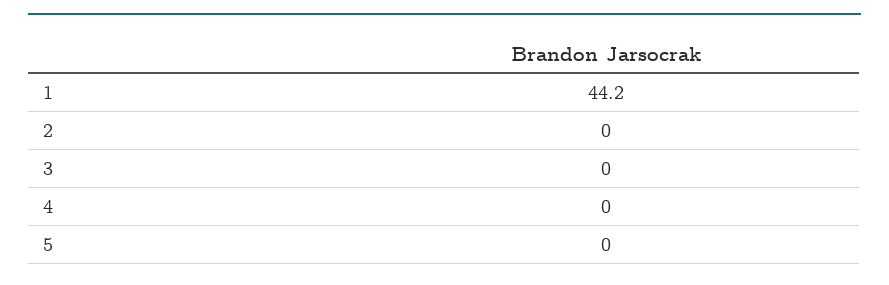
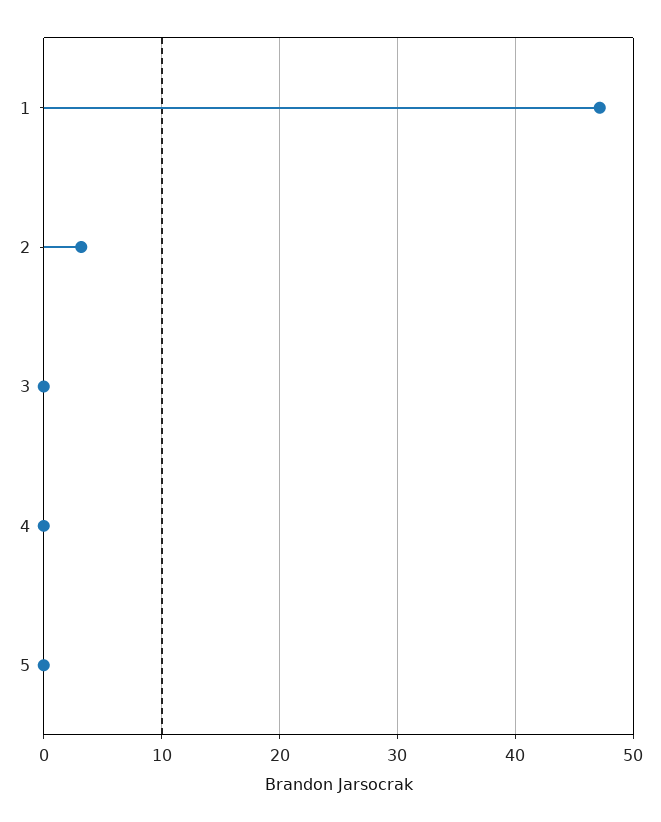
1: 44.2 -> 47
2: 0 -> 3

